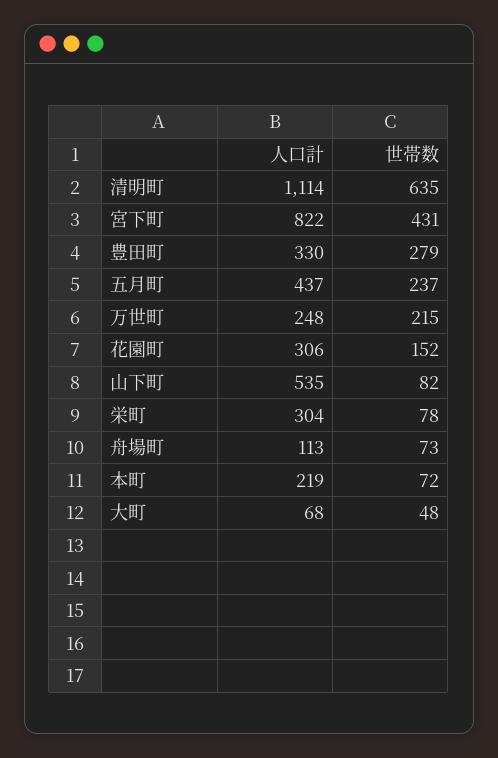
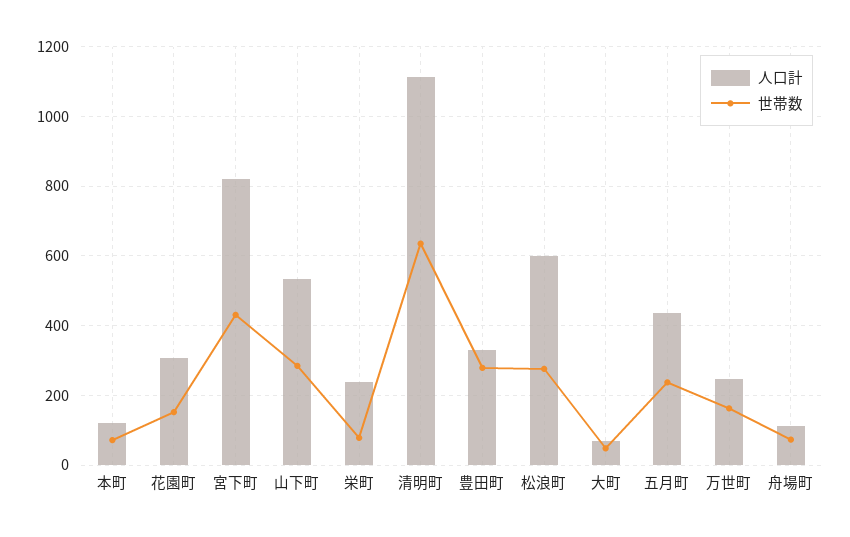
世帯数, 万世町: 215 -> 160
世帯数, 山下町: 82 -> 280
人口計, 栄町: 304 -> 240
人口計, 本町: 219 -> 120
人口計, 松浪町: none -> 600
世帯数, 松浪町: none -> 280

